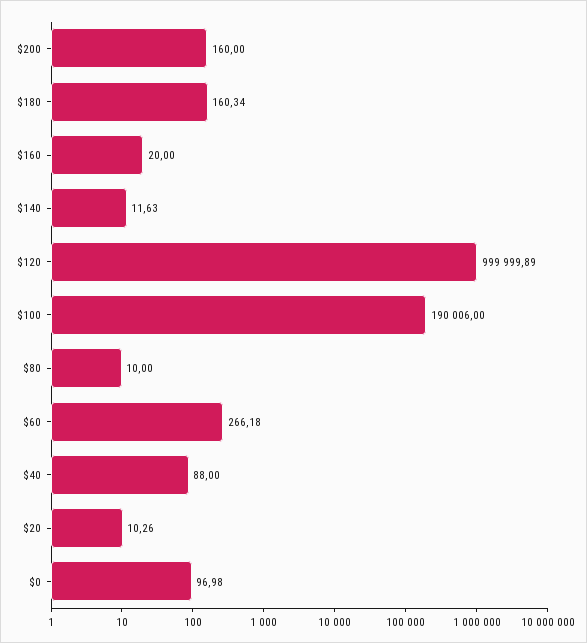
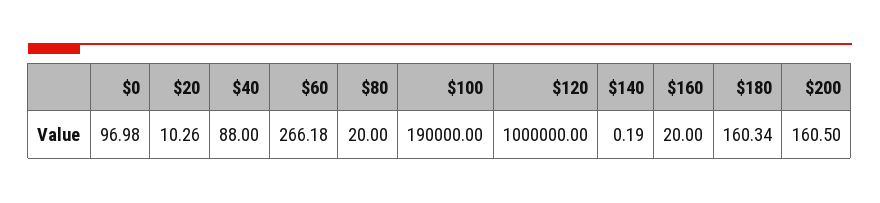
$200: 160 -> 160.5
$140: 11.63 -> 0.19
$120: 999999.89 -> 1000000
$100: 190006 -> 190000
$80: 10 -> 20

